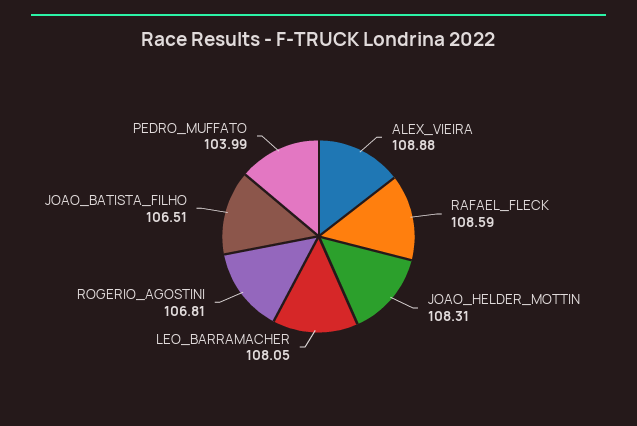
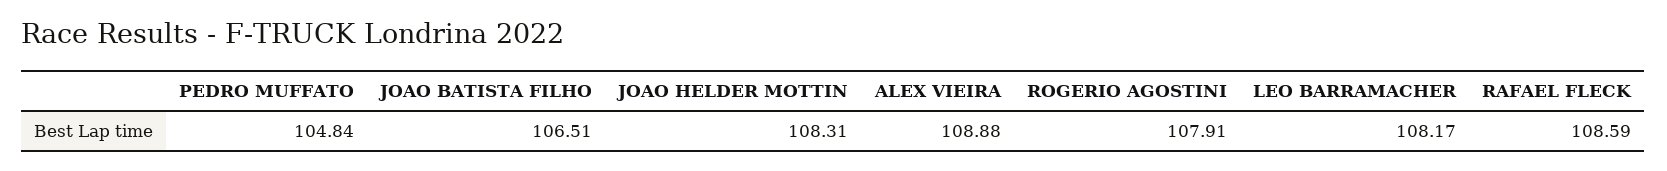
LEO_BARRAMACHER: 108.05 -> 108.17
ROGERIO_AGOSTINI: 106.81 -> 107.91
PEDRO_MUFFATO: 103.99 -> 104.84

